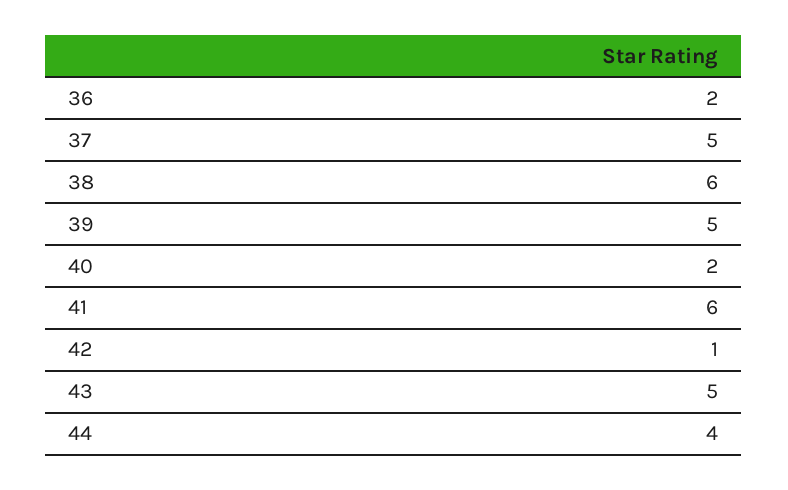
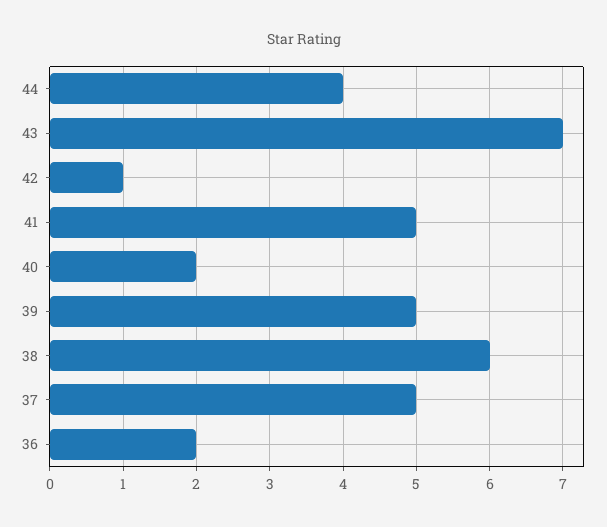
41: 6 -> 5
43: 5 -> 7

